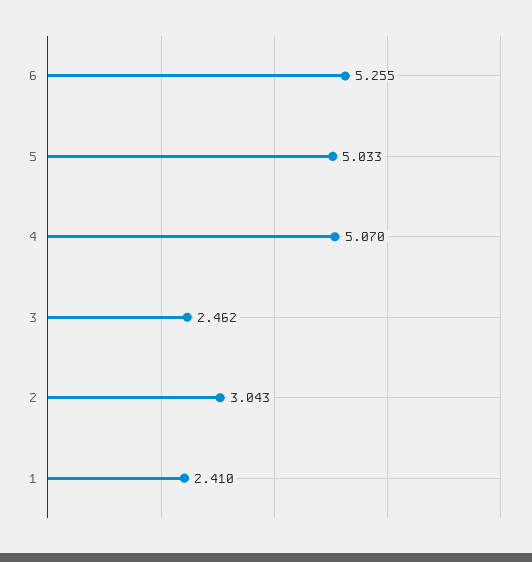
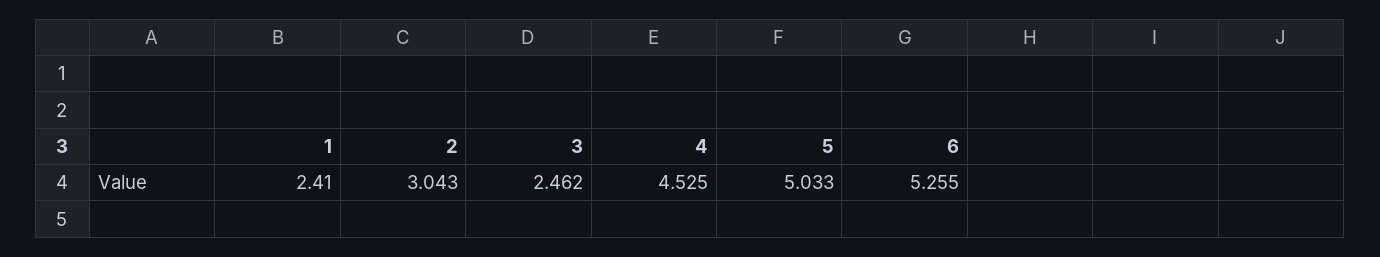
4: 5.07 -> 4.525

